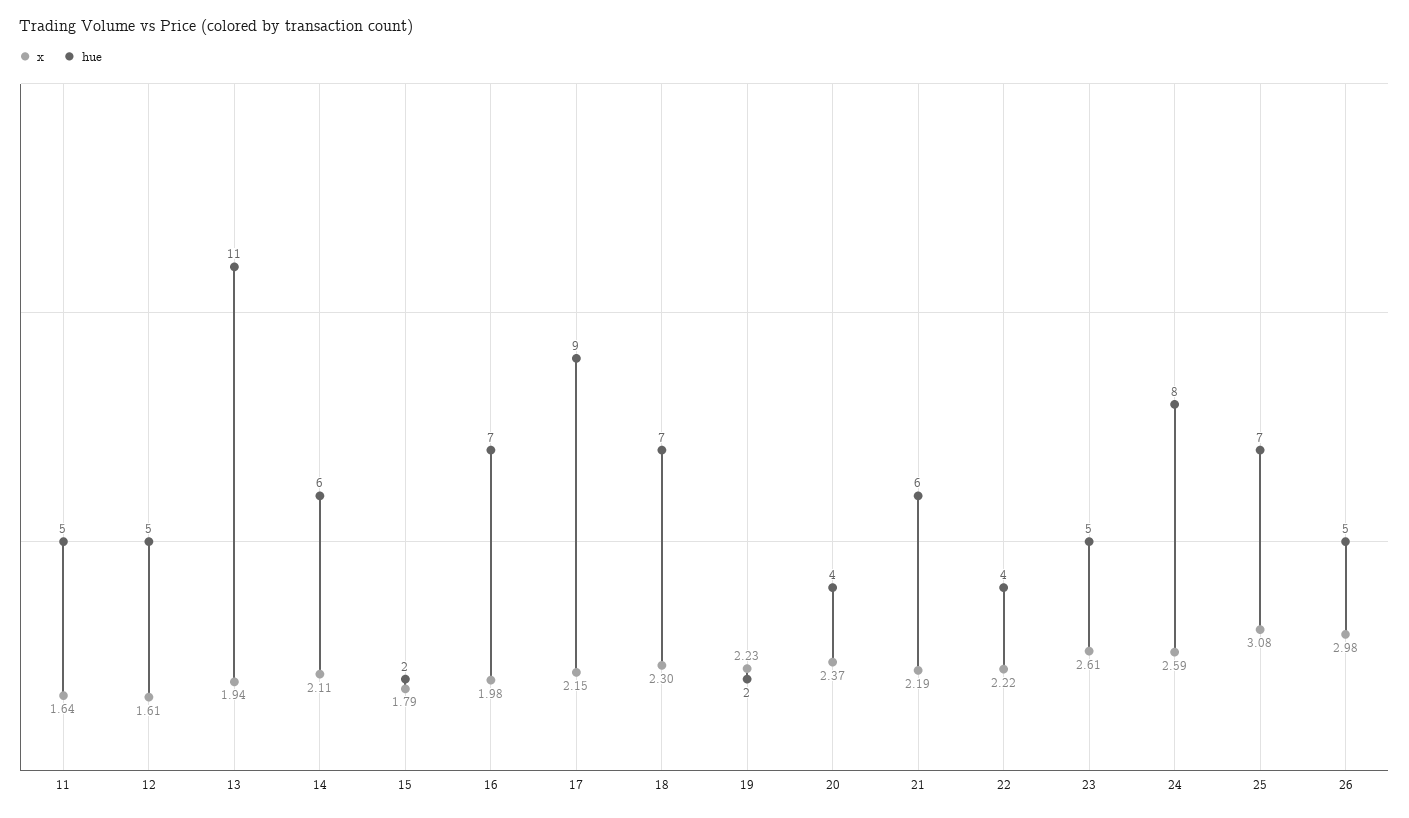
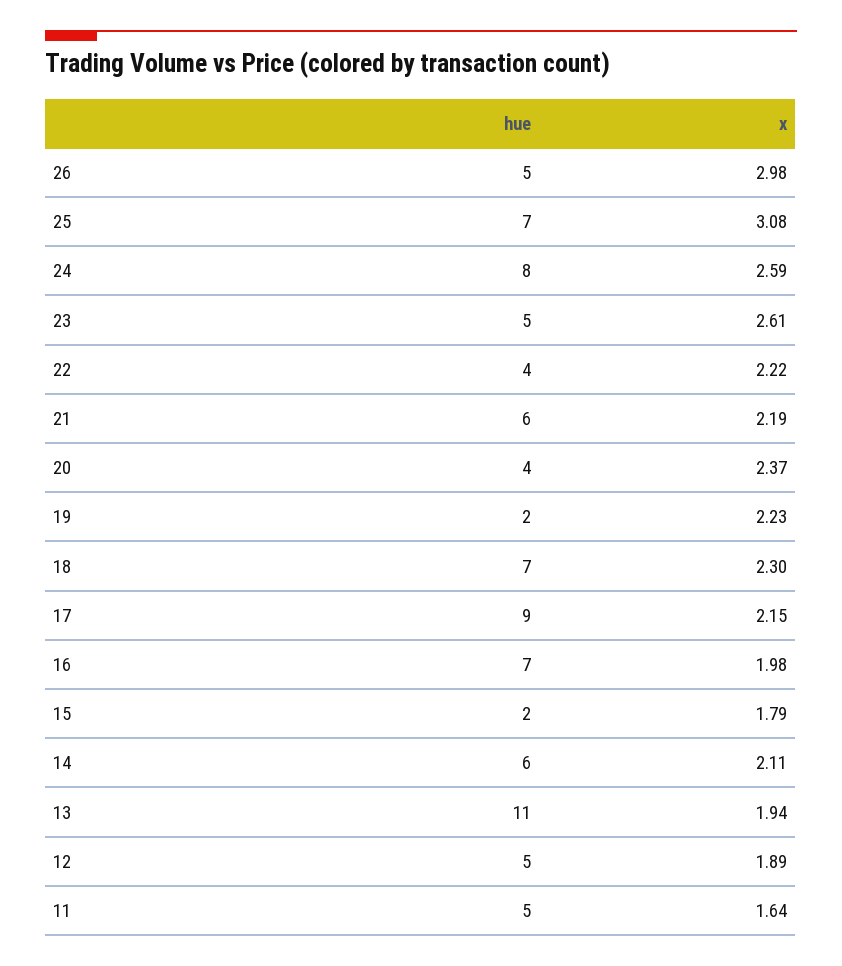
x, 12: 1.61 -> 1.89

